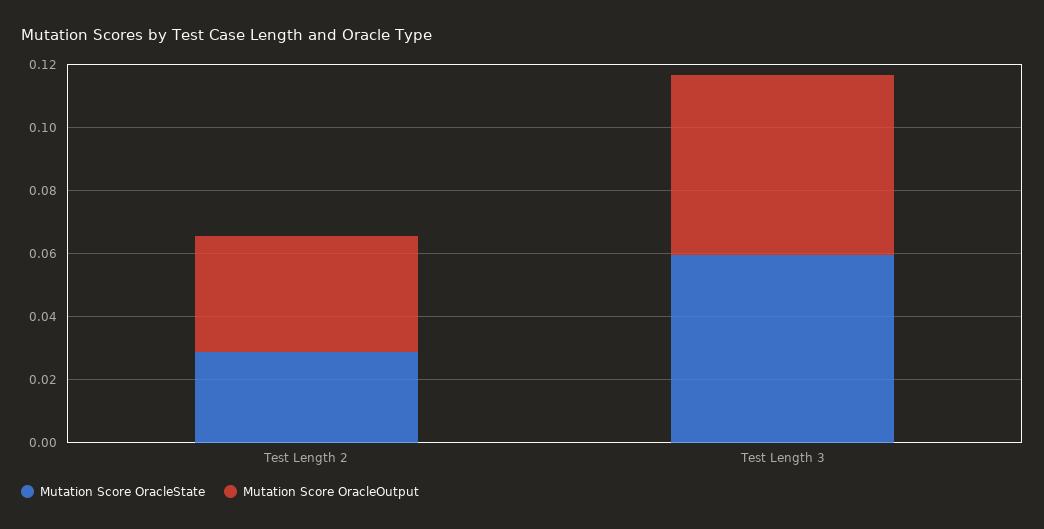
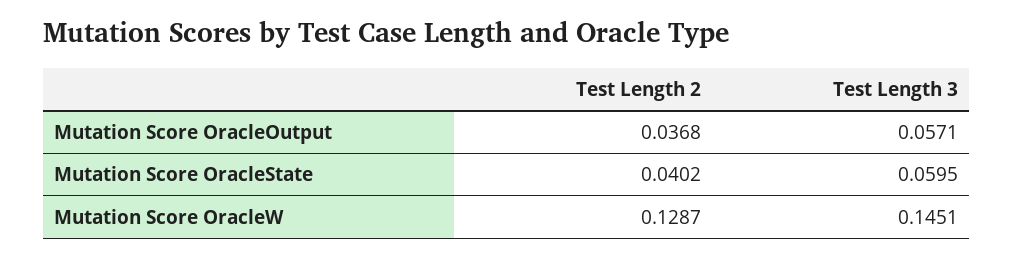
Mutation Score OracleState, Test Length 2: 0.03 -> 0.0402
Mutation Score OracleW, Test Length 2: none -> 0.1287
Mutation Score OracleW, Test Length 3: none -> 0.1451

